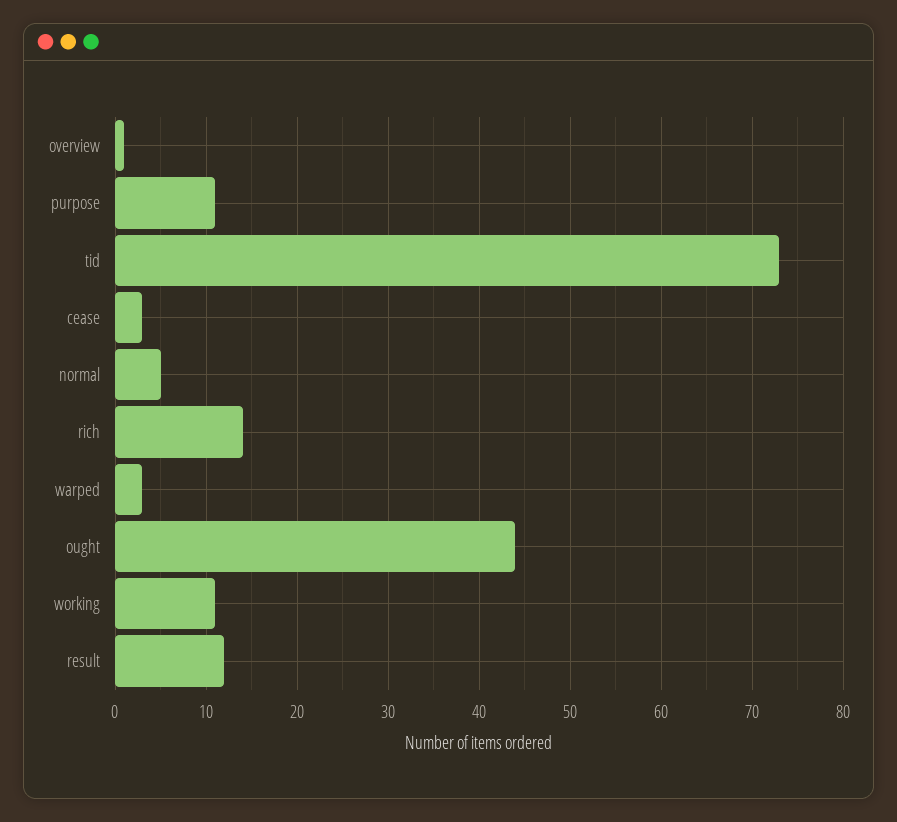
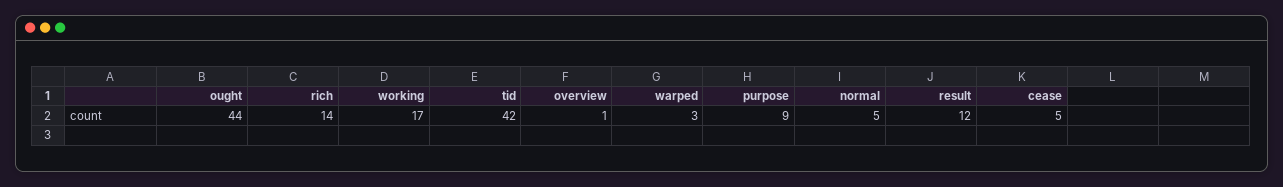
purpose: 11 -> 9
tid: 73 -> 42
cease: 3 -> 5
working: 11 -> 17

